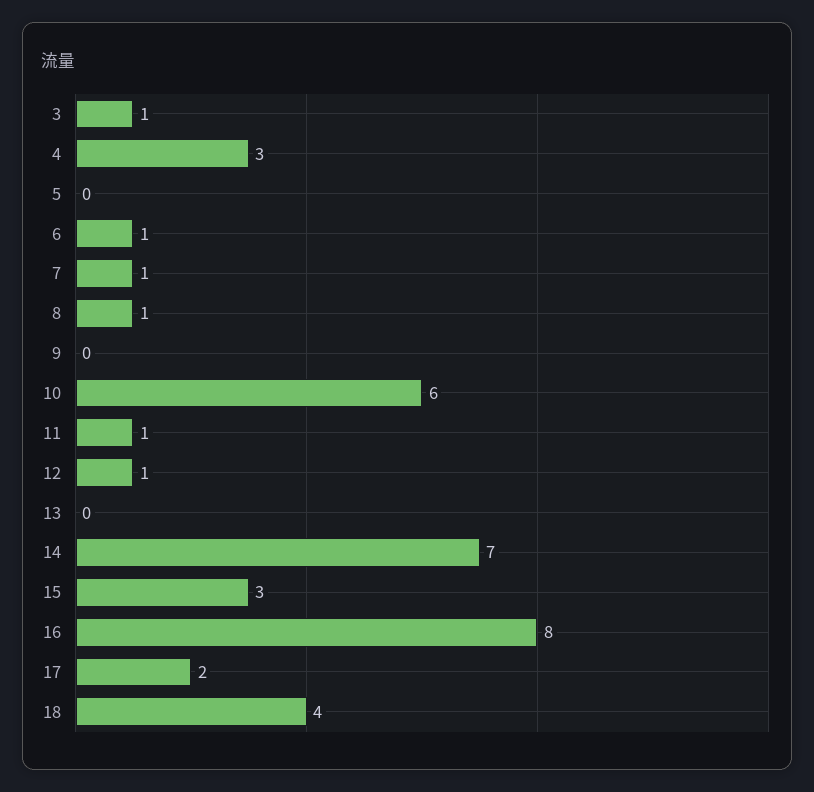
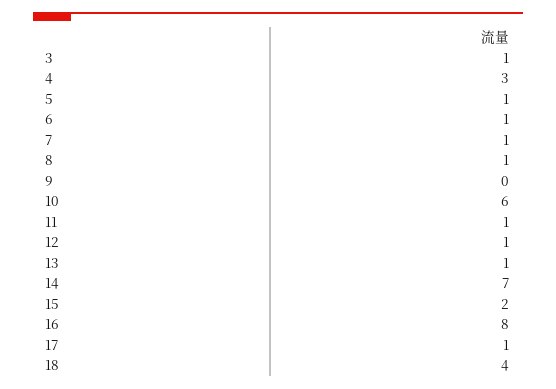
5: 0 -> 1
13: 0 -> 1
15: 3 -> 2
17: 2 -> 1

